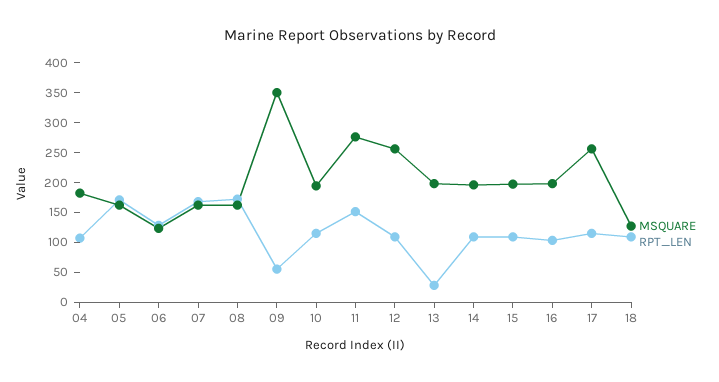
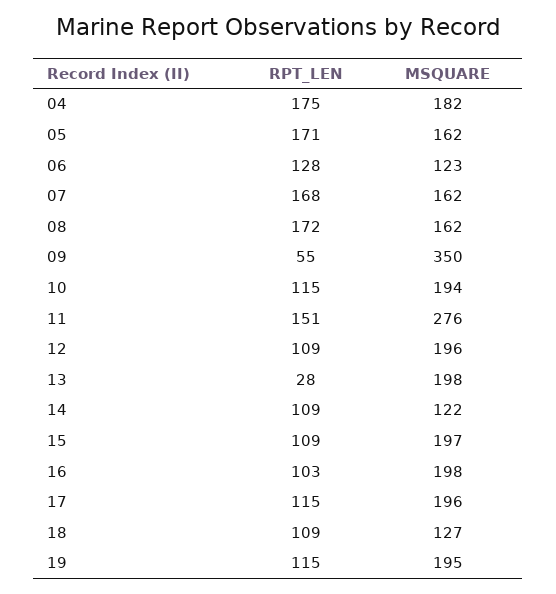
RPT_LEN, 04: 100 -> 175
MSQUARE, 12: 250 -> 196
MSQUARE, 14: 200 -> 122
MSQUARE, 17: 250 -> 196
RPT_LEN, 19: none -> 115
MSQUARE, 19: none -> 195

